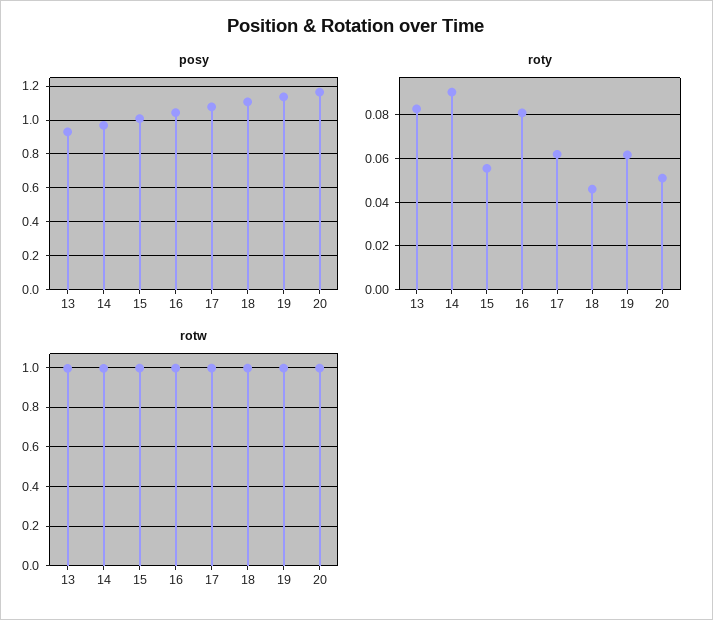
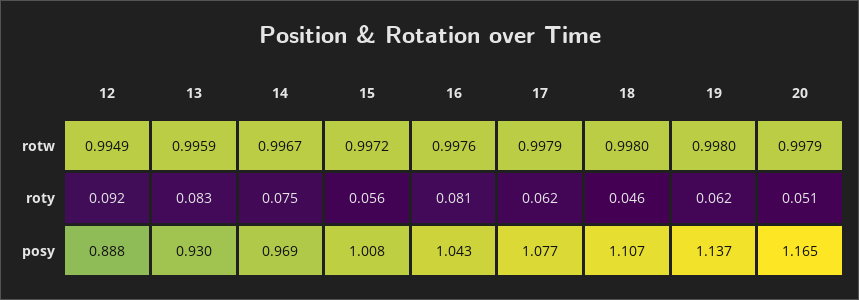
roty, 14: 0.09 -> 0.075
rotw, 12: none -> 0.9949
roty, 12: none -> 0.092
posy, 12: none -> 0.888

